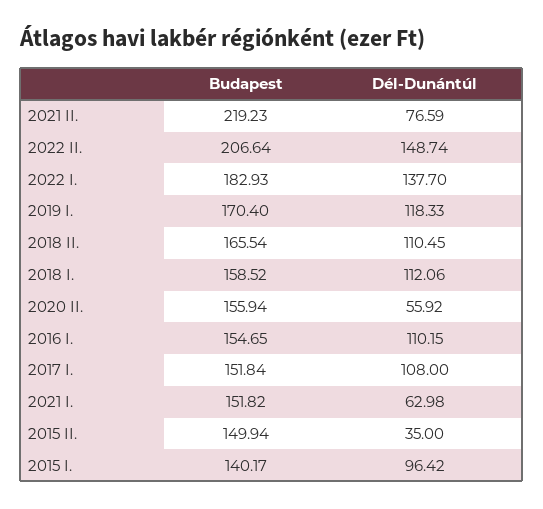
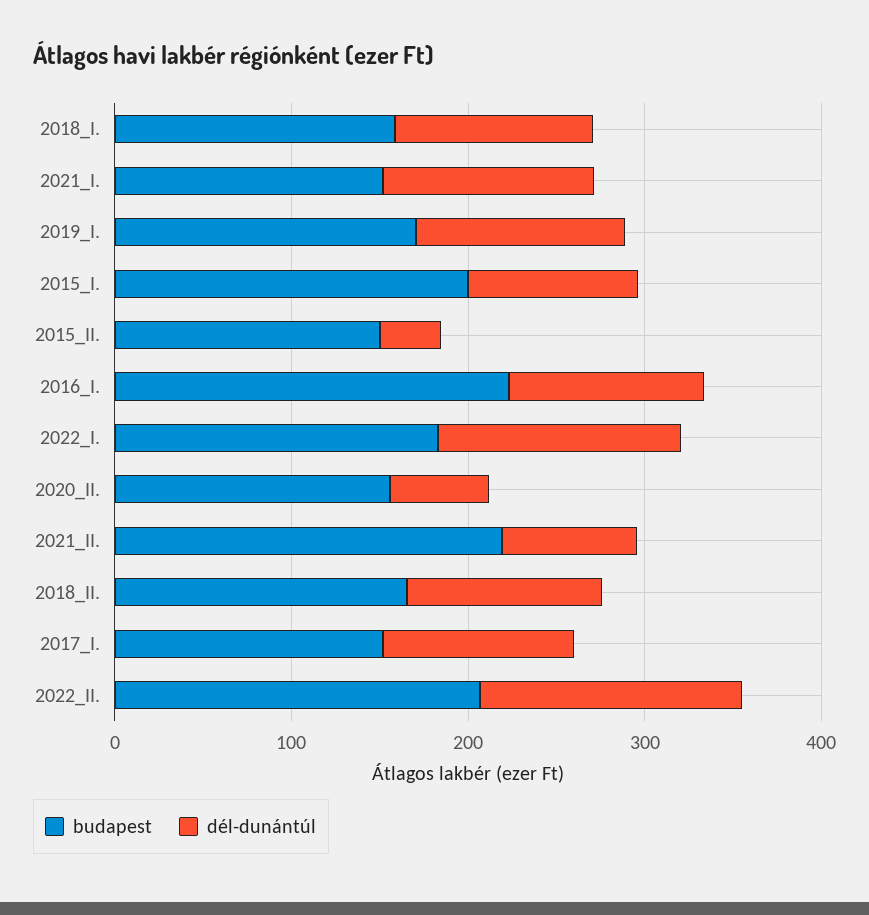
Budapest, 2016 I.: 154.65 -> 220
Dél-Dunántúl, 2021 I.: 62.98 -> 120
Budapest, 2015 I.: 140.17 -> 200

